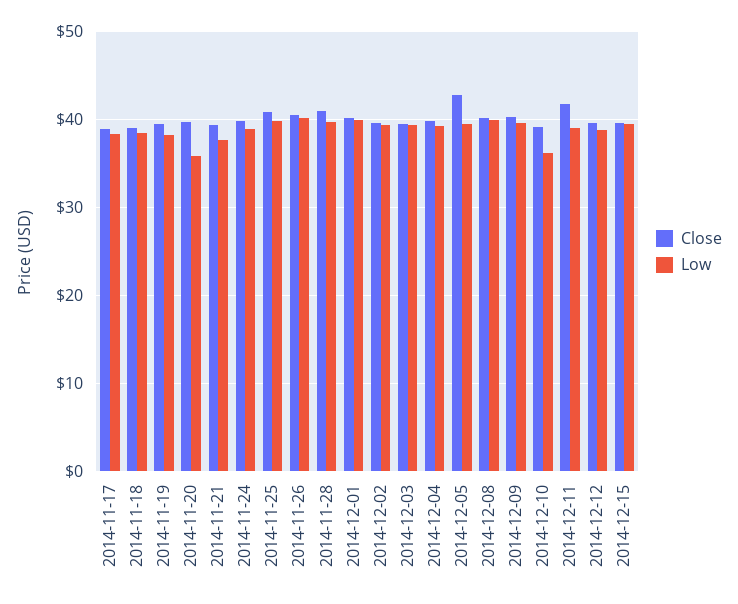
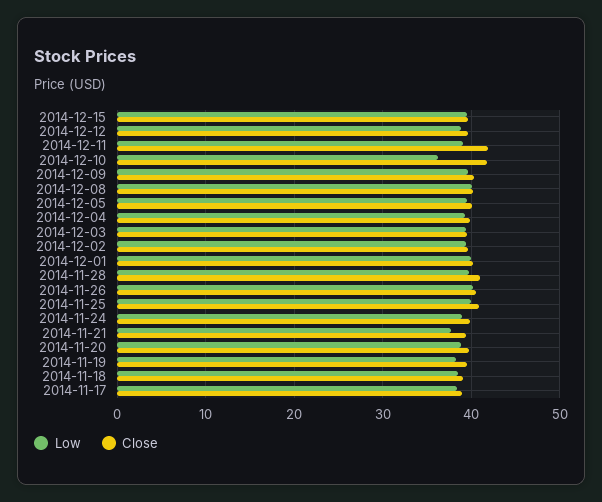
Low, 2014-11-20: 36 -> 39
Close, 2014-12-05: 43 -> 40
Close, 2014-12-10: 39 -> 42

